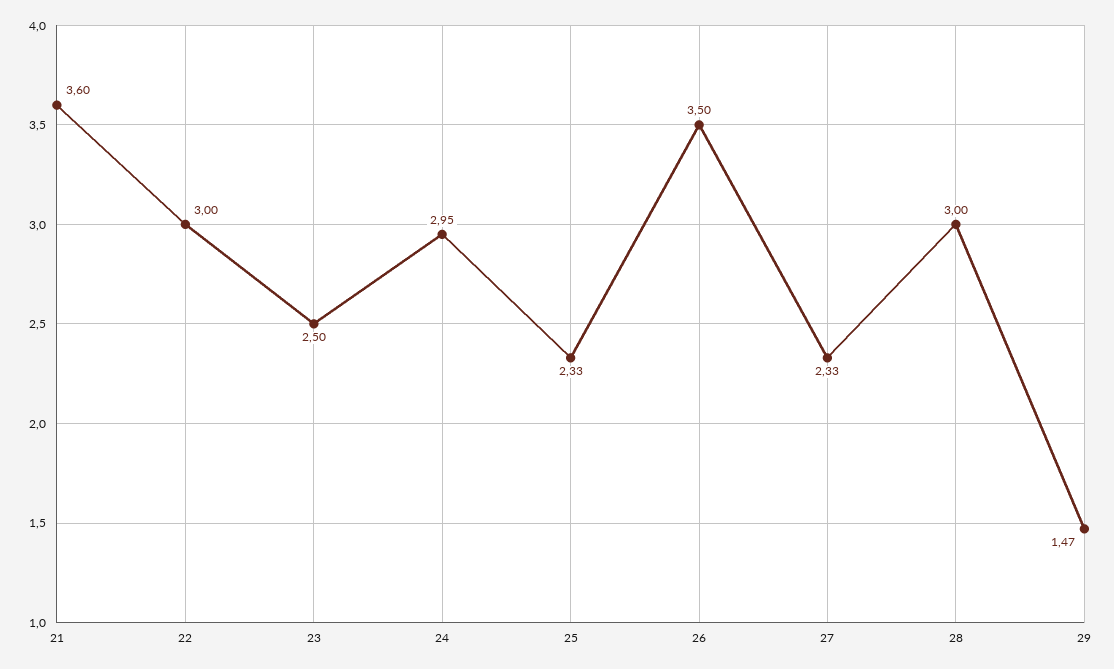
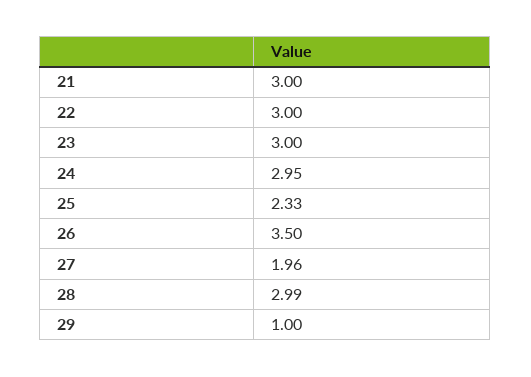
21: 3.6 -> 3
23: 2.5 -> 3
27: 2.33 -> 1.96
28: 3 -> 2.99
29: 1.47 -> 1

